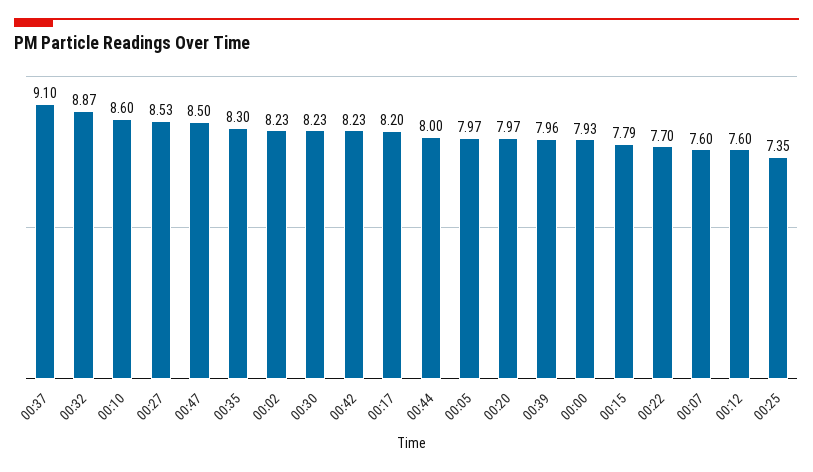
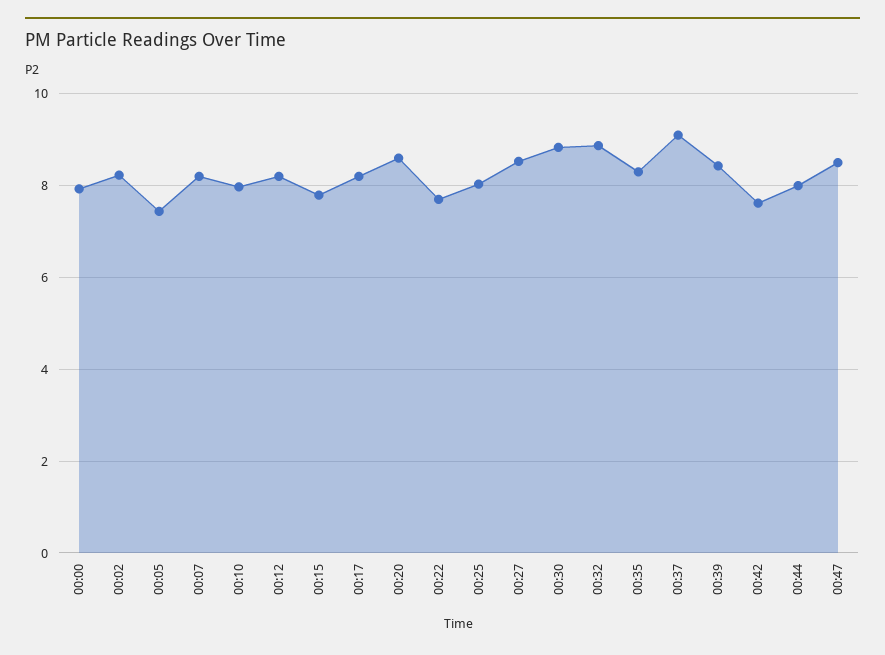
00:10: 8.6 -> 8
00:30: 8.23 -> 8.8
00:42: 8.23 -> 7.6
00:05: 7.97 -> 7.4
00:20: 7.97 -> 8.6
00:39: 7.96 -> 8.4
00:07: 7.6 -> 8.2
00:12: 7.6 -> 8.2
00:25: 7.35 -> 8

